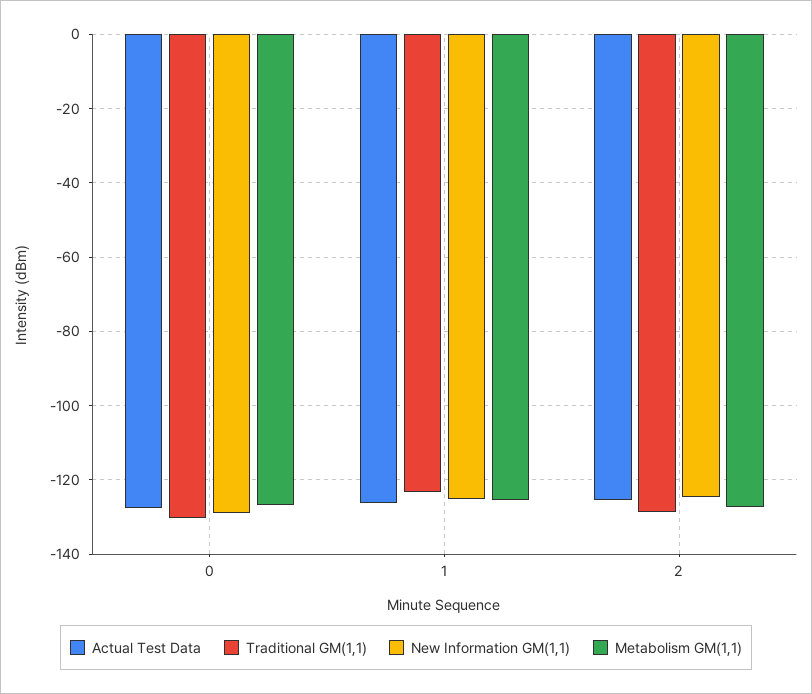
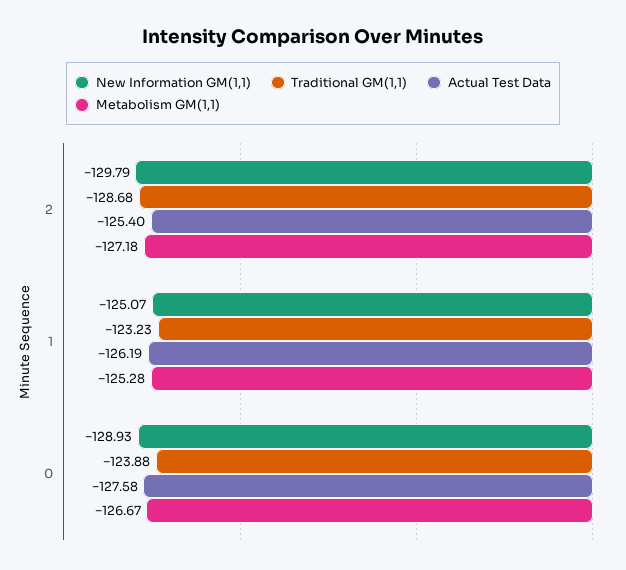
Traditional GM(1,1), 0: -130 -> -123.88
New Information GM(1,1), 2: -124 -> -129.79

